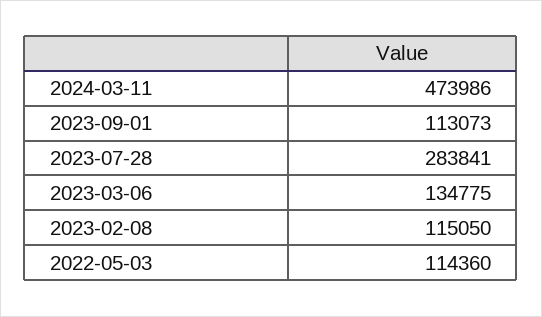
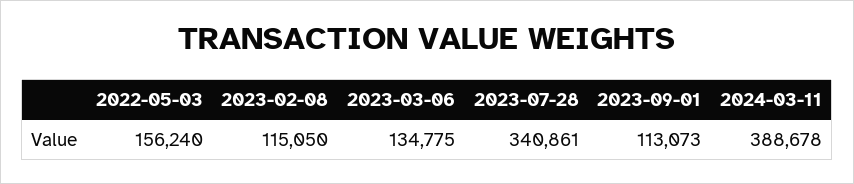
2024-03-11: 473986 -> 388678
2023-07-28: 283841 -> 340861
2022-05-03: 114360 -> 156240

